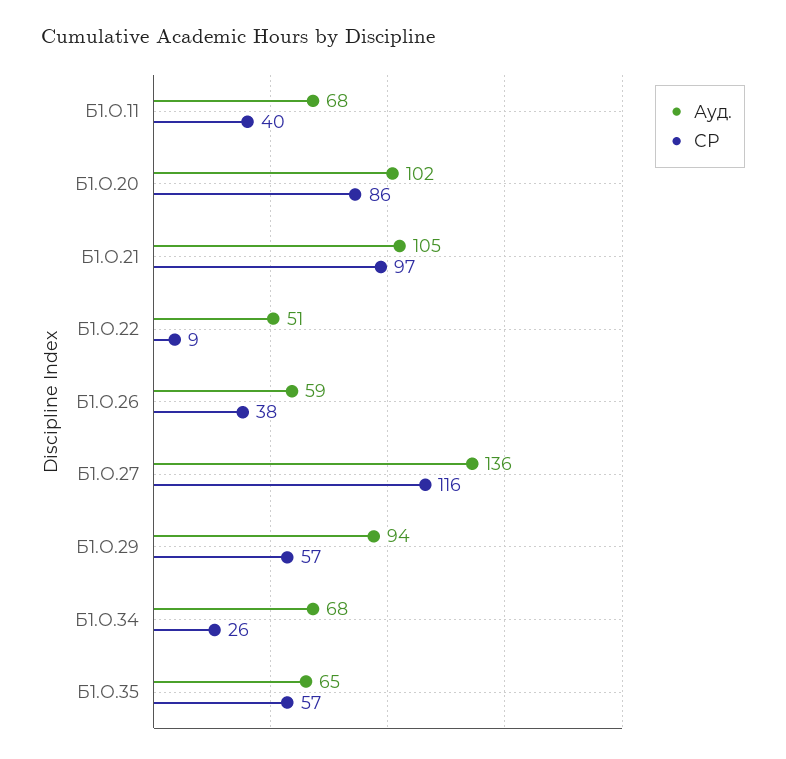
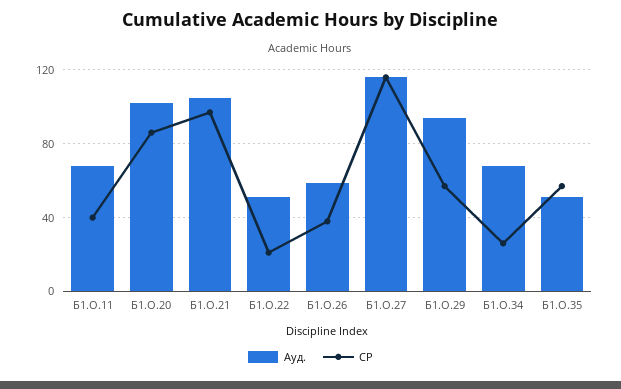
СР, Б1.О.22: 9 -> 20
Ауд., Б1.О.27: 136 -> 115
Ауд., Б1.О.35: 65 -> 50

